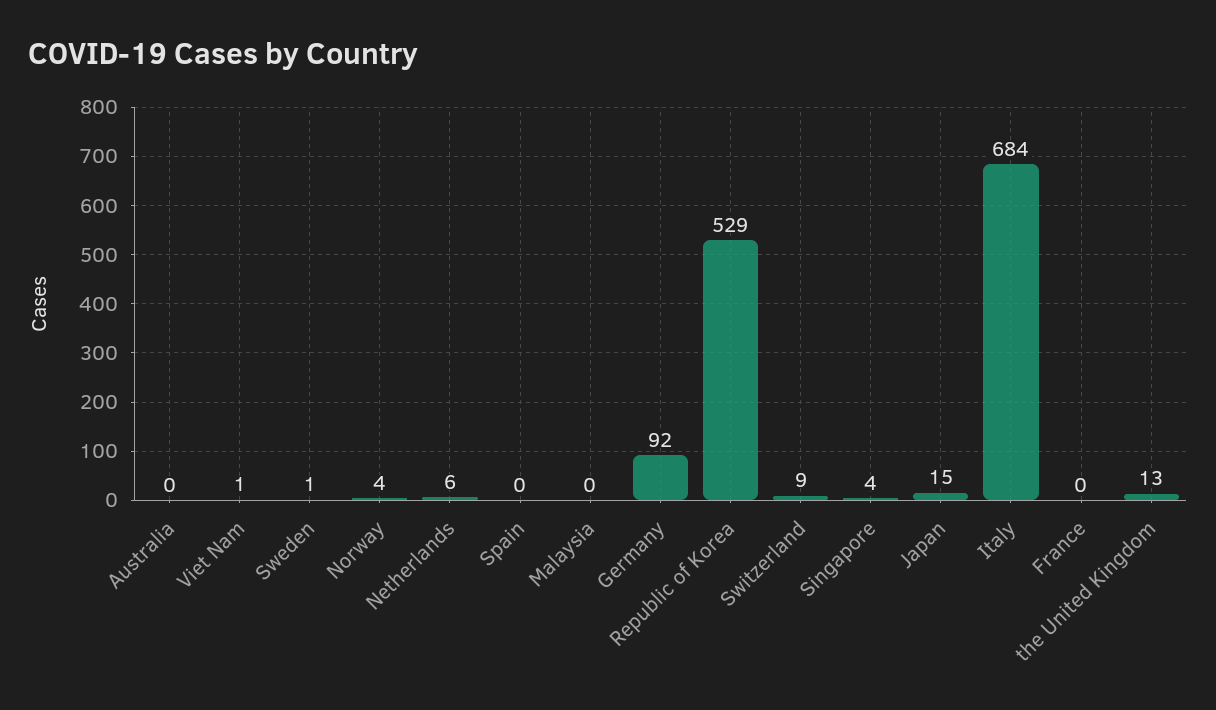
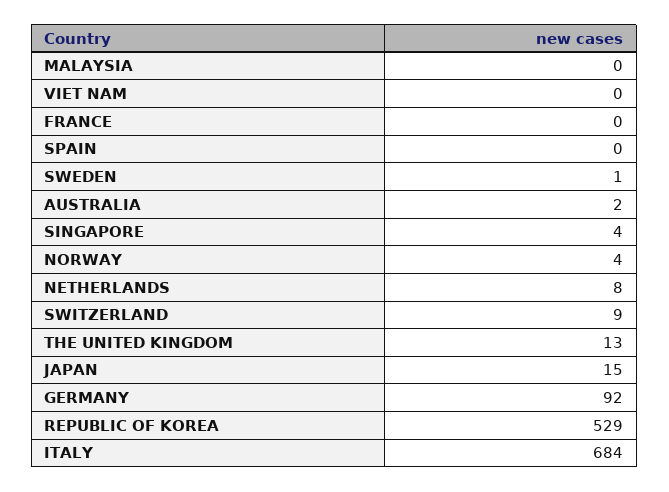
Australia: 0 -> 2
Viet Nam: 1 -> 0
Netherlands: 6 -> 8

